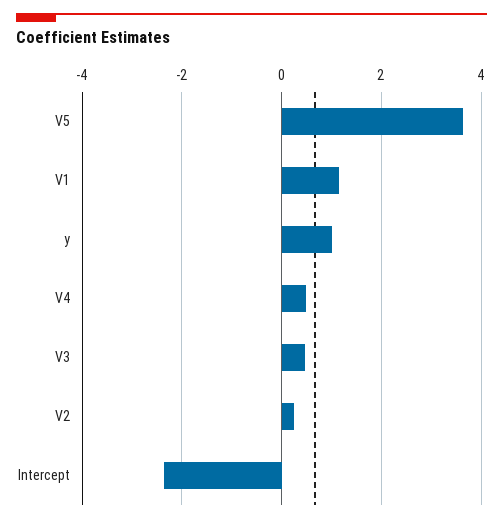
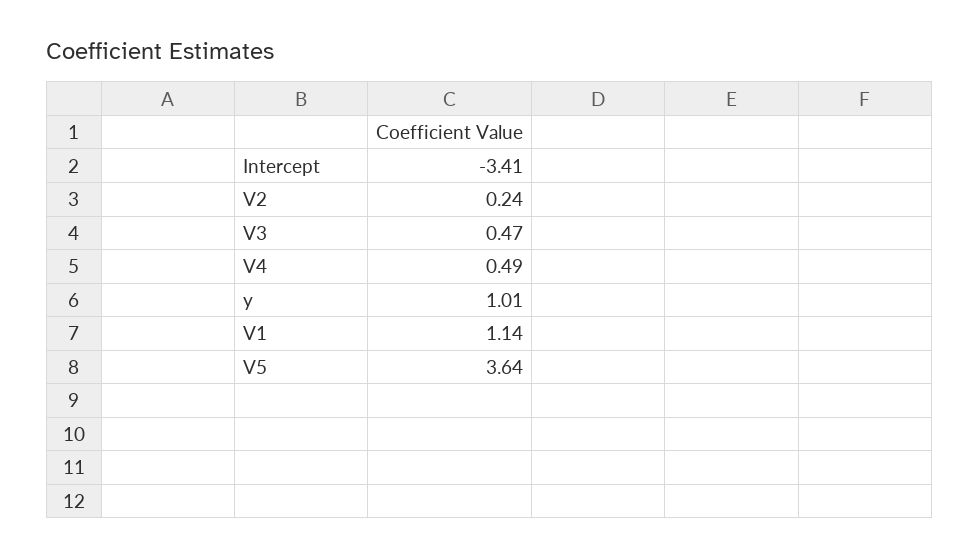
Intercept: -2.4 -> -3.41

